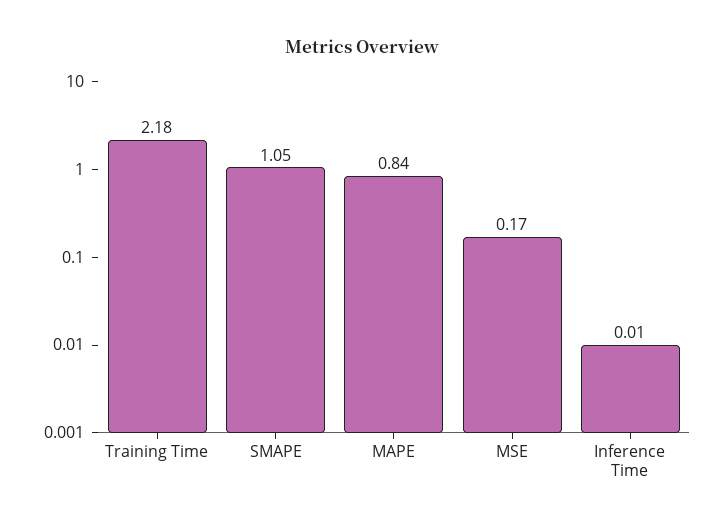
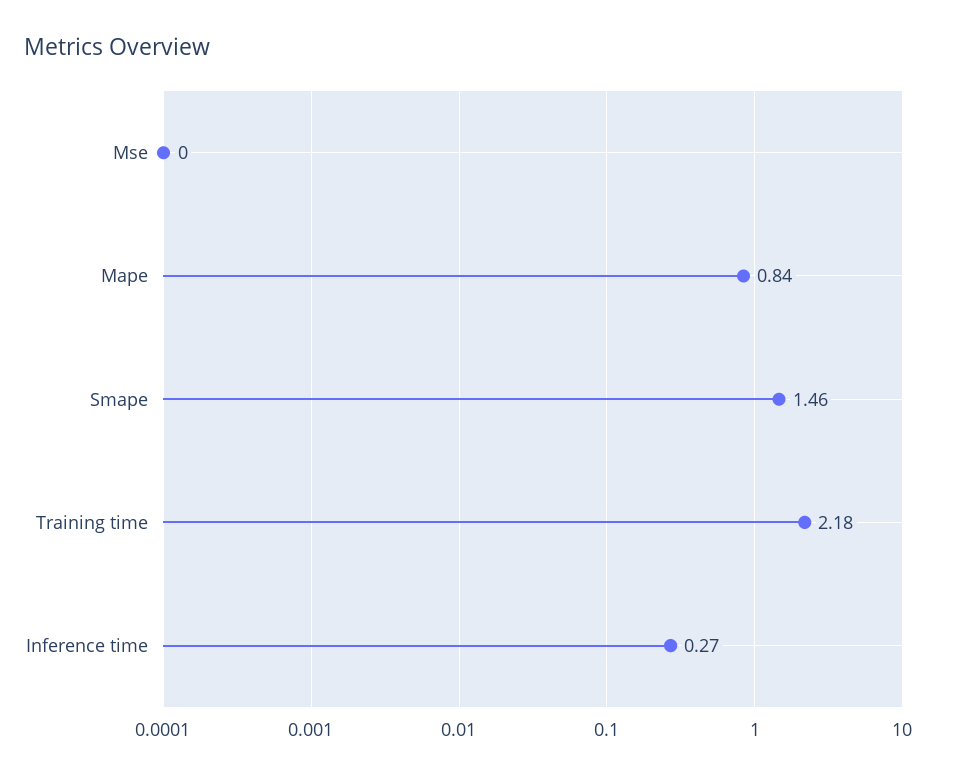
SMAPE: 1.05 -> 1.46
MSE: 0.17 -> 0
Inference Time: 0.01 -> 0.27

